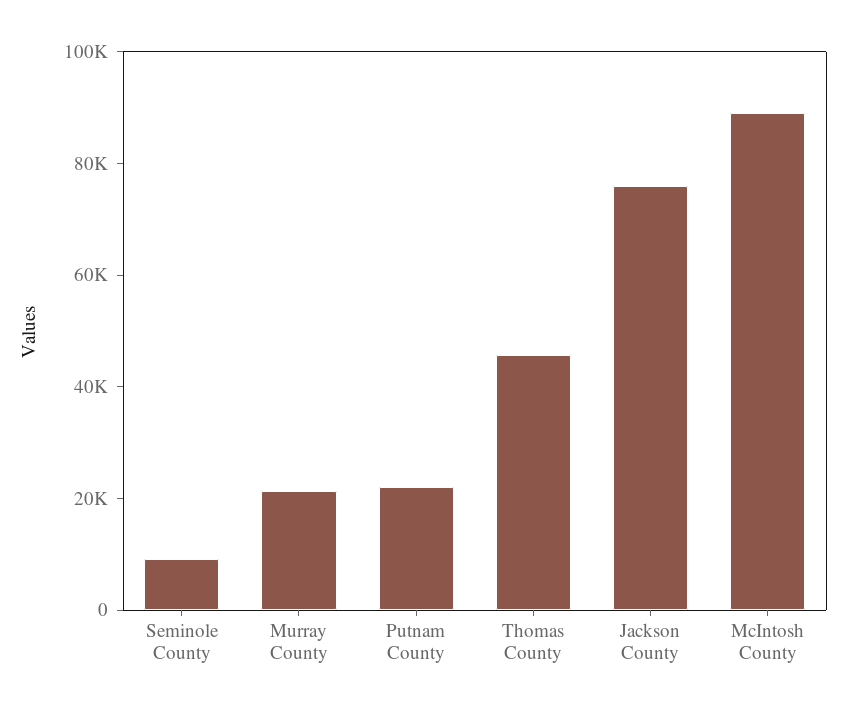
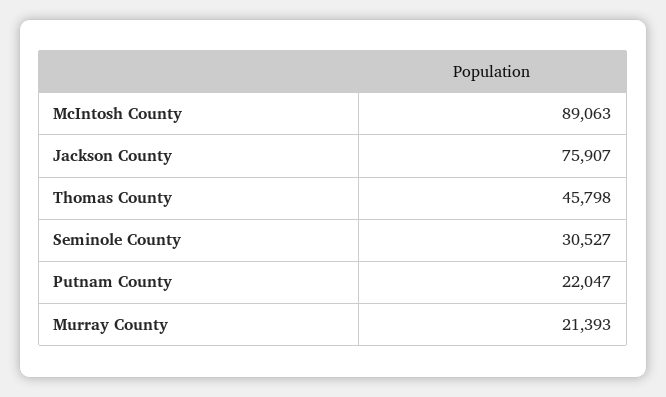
Seminole County: 10000 -> 30527

